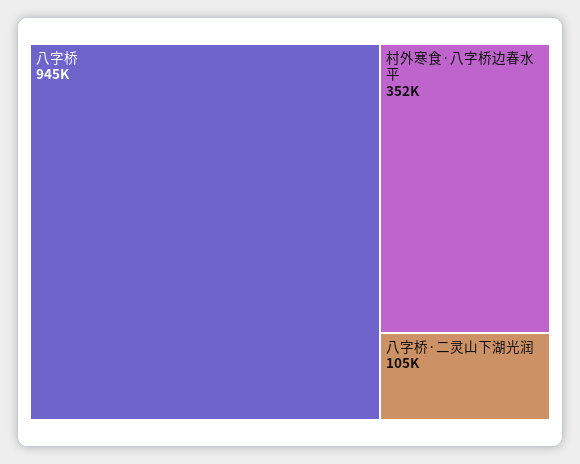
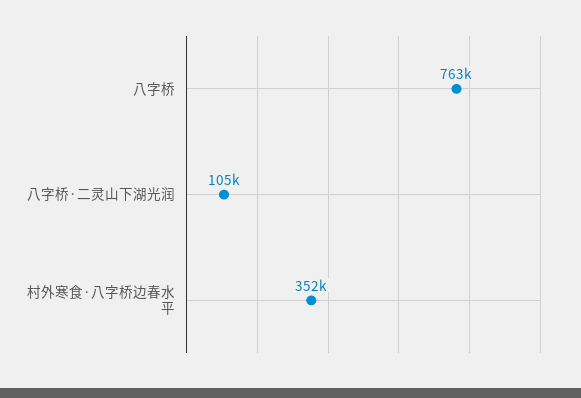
八字桥: 945000 -> 763000

